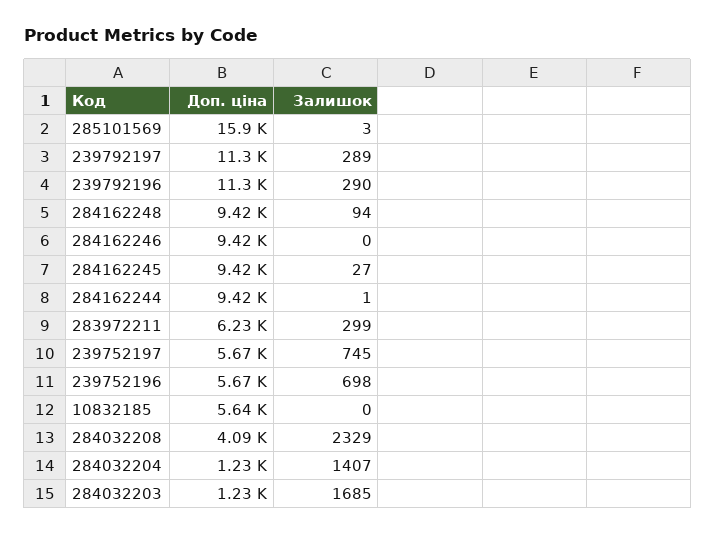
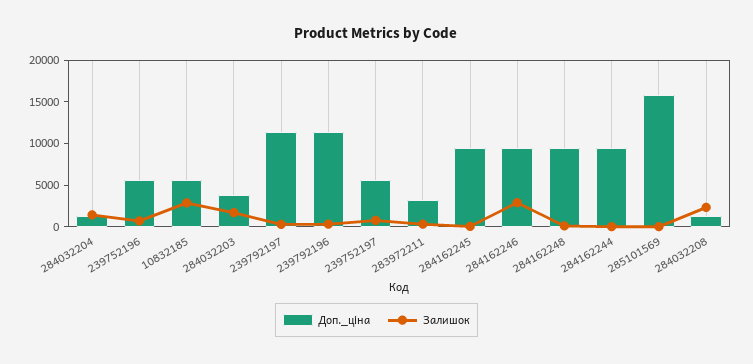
Залишок, 284162246: 0 -> 3000
Доп. ціна, 283972211: 6230 -> 3000
Залишок, 10832185: 0 -> 3000
Доп. ціна, 284032208: 4090 -> 1000
Доп. ціна, 284032203: 1230 -> 4000

